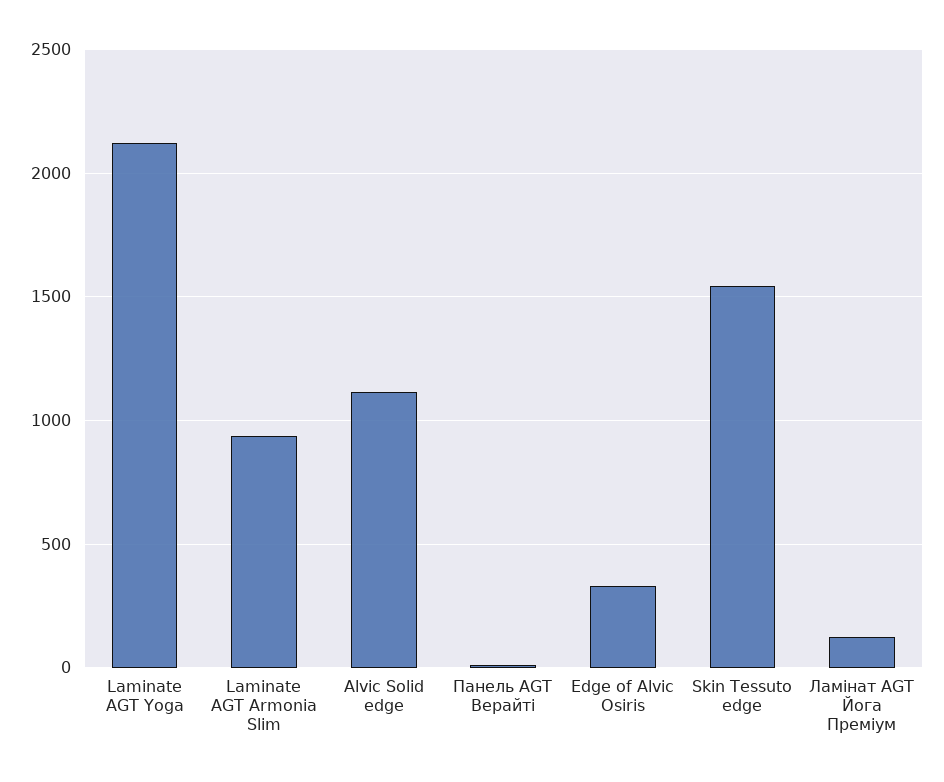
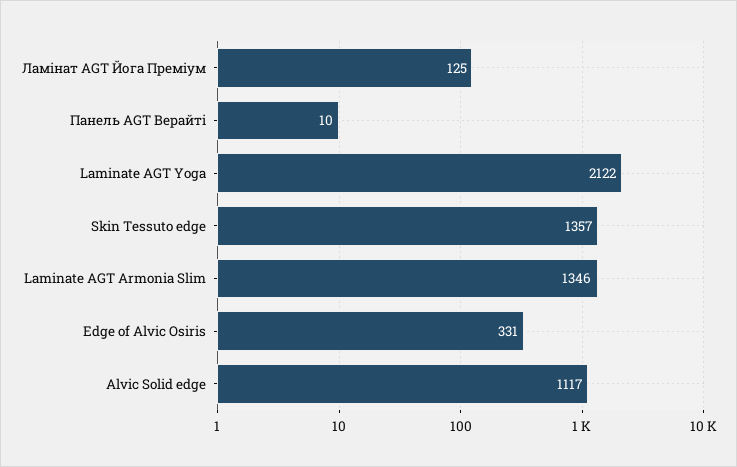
Laminate AGT Armonia Slim: 950 -> 1346
Skin Tessuto edge: 1550 -> 1357

